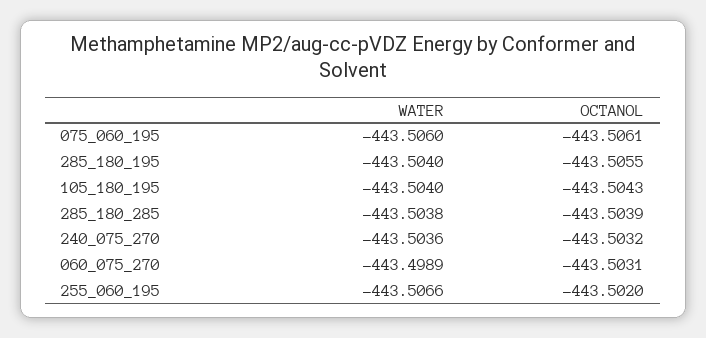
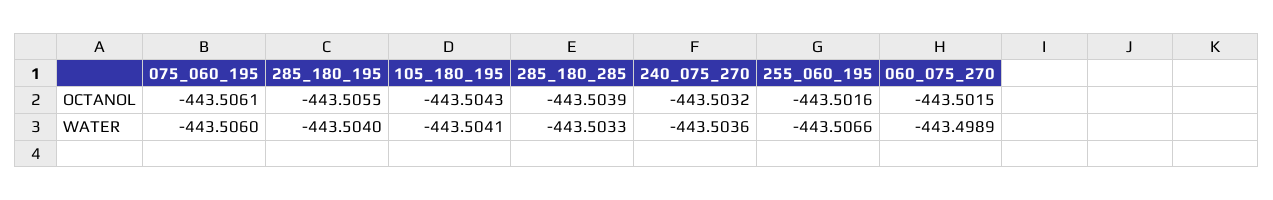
WATER, 105_180_195: -443.504 -> -443.5041
WATER, 285_180_285: -443.5038 -> -443.5033
OCTANOL, 060_075_270: -443.5031 -> -443.5015
OCTANOL, 255_060_195: -443.502 -> -443.5016

